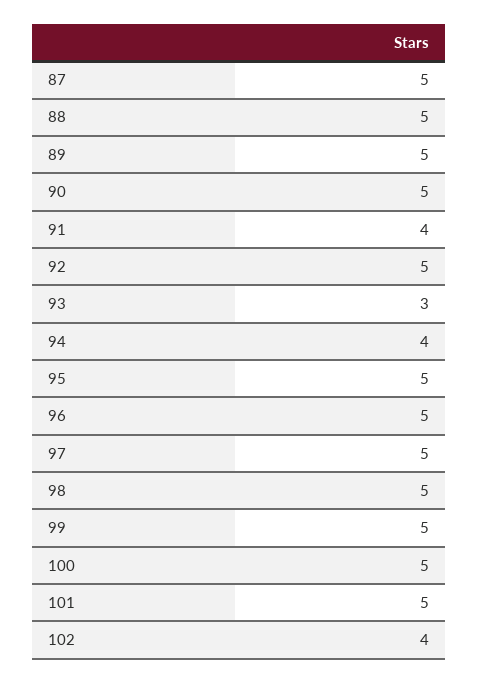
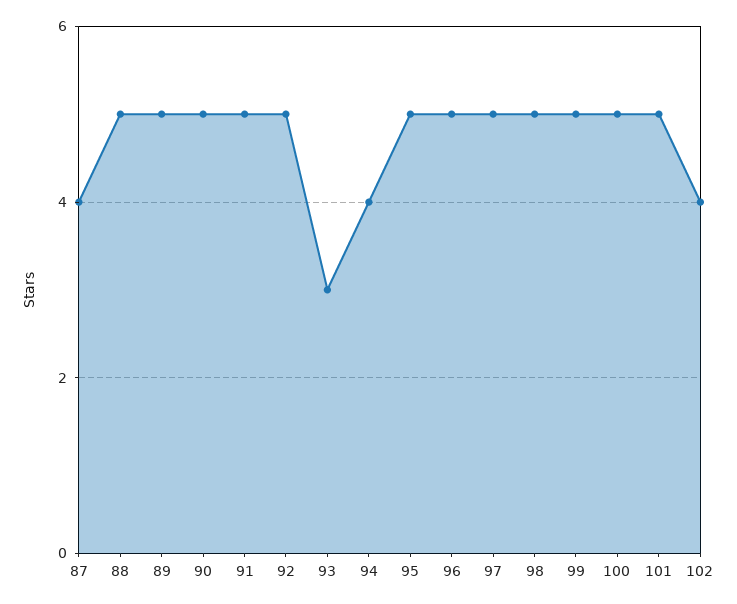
87: 5 -> 4
91: 4 -> 5

